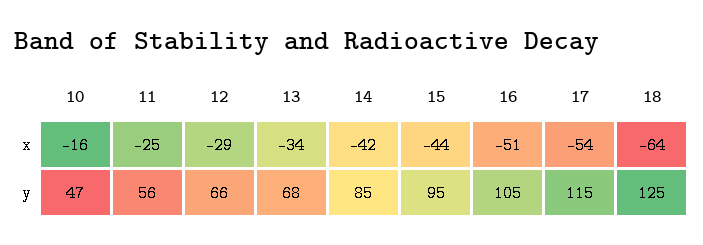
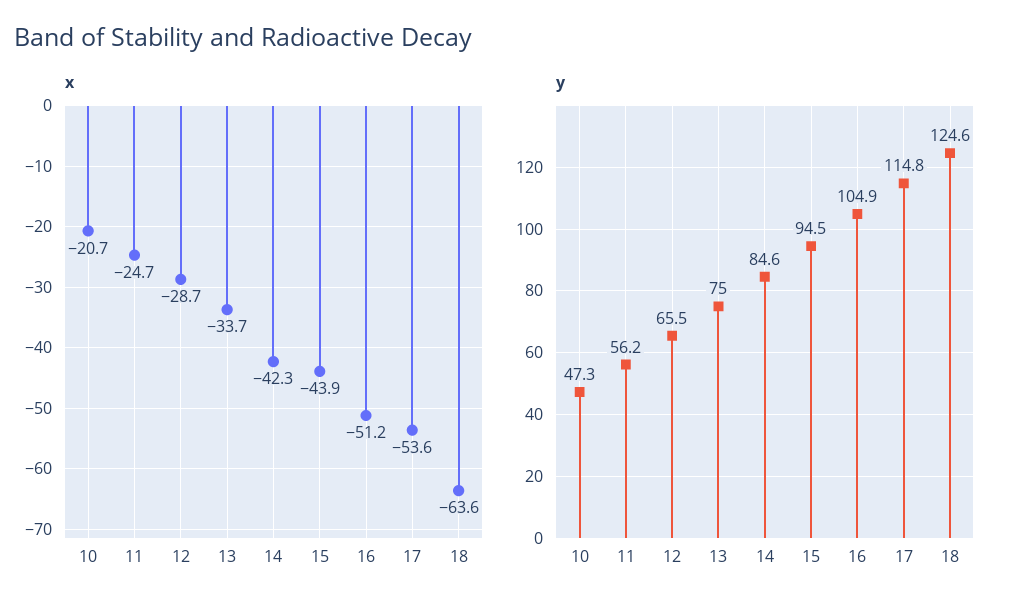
x, 10: -16 -> -20.7
y, 13: 68 -> 75

